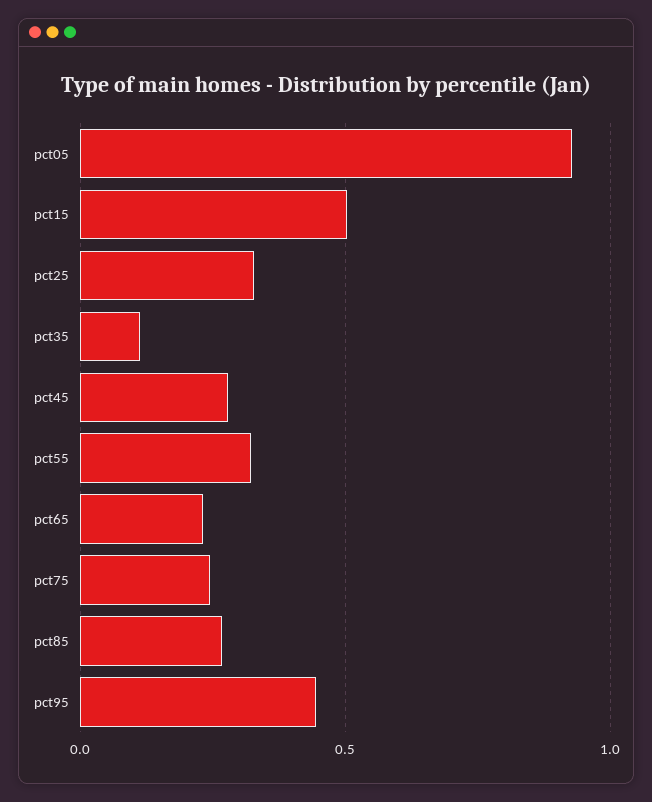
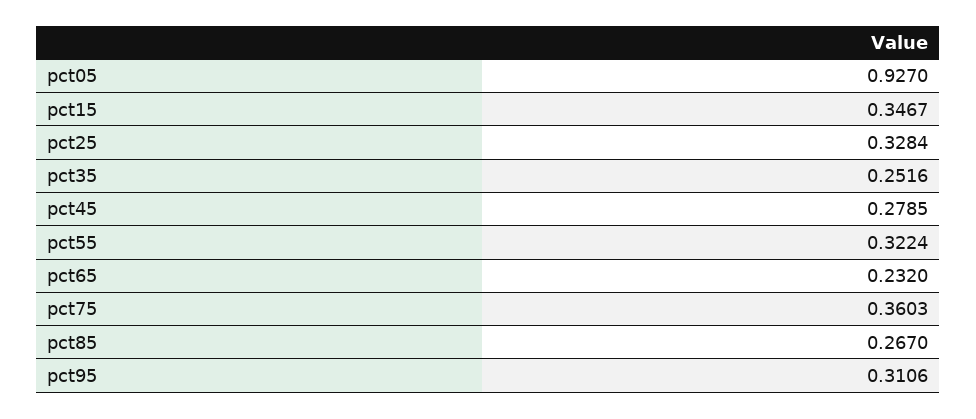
pct15: 0.5 -> 0.3467
pct35: 0.1 -> 0.2516
pct75: 0.25 -> 0.3603
pct95: 0.45 -> 0.3106

